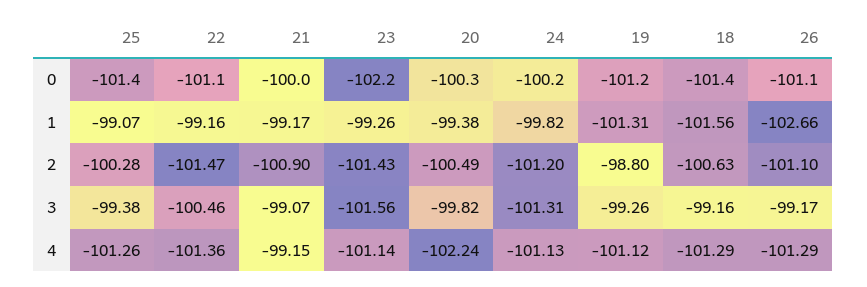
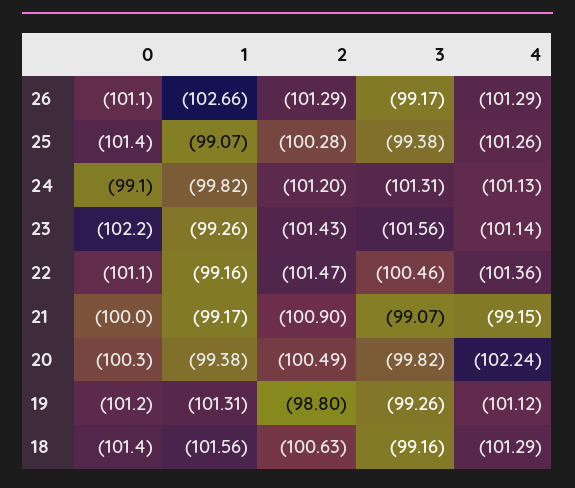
24, 0: -100.2 -> -99.1
26, 2: -101.1 -> -101.29

